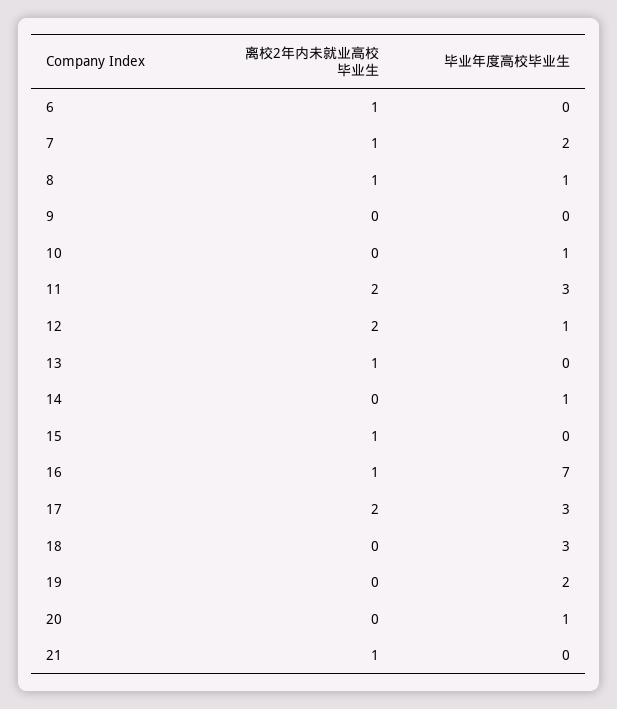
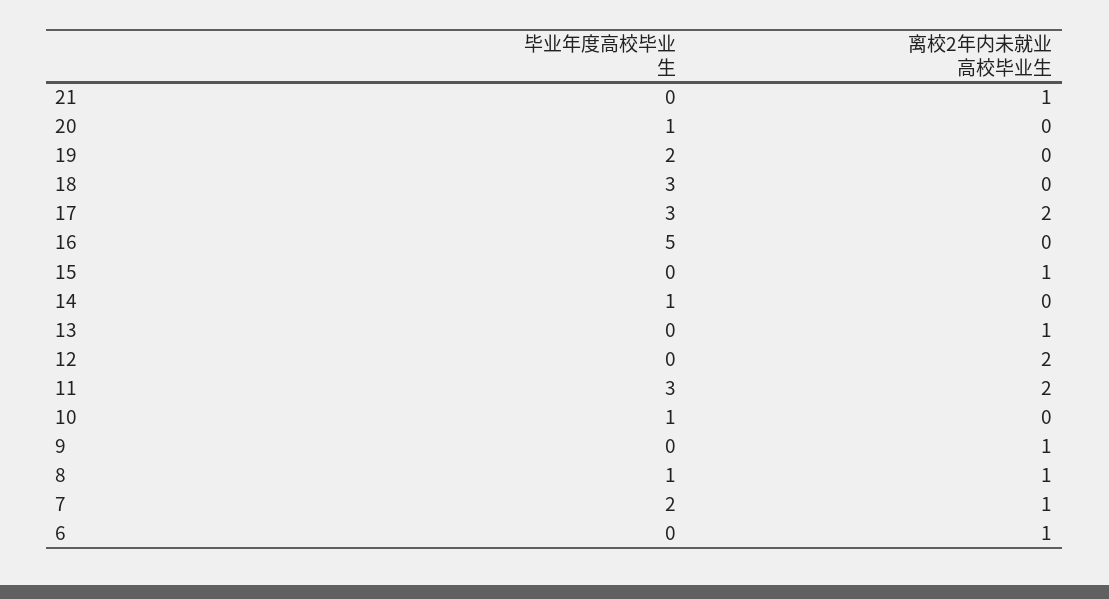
离校2年内未就业高校毕业生, 9: 0 -> 1
毕业年度高校毕业生, 12: 1 -> 0
离校2年内未就业高校毕业生, 16: 1 -> 0
毕业年度高校毕业生, 16: 7 -> 5

